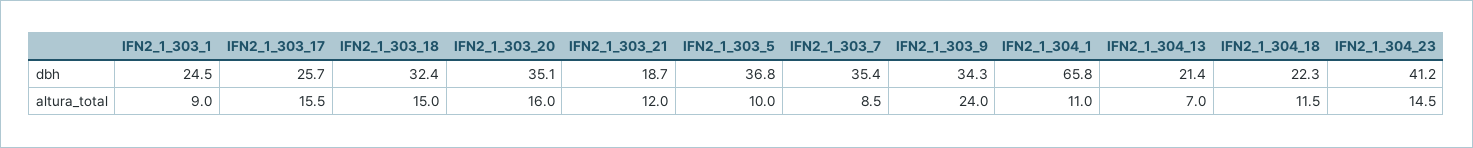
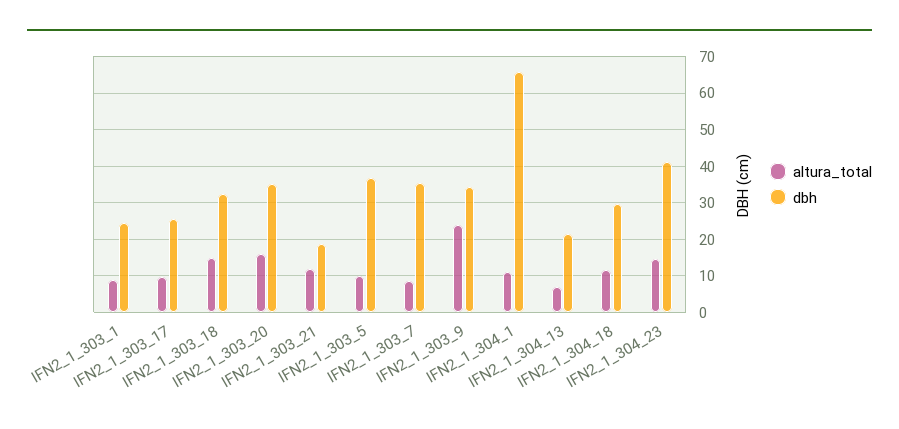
dbh, IFN2_1_304_18: 22.3 -> 30
altura_total, IFN2_1_303_17: 15.5 -> 10

